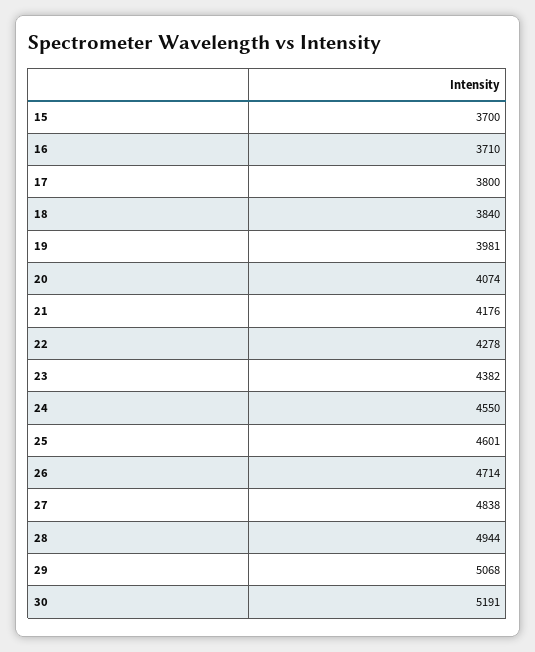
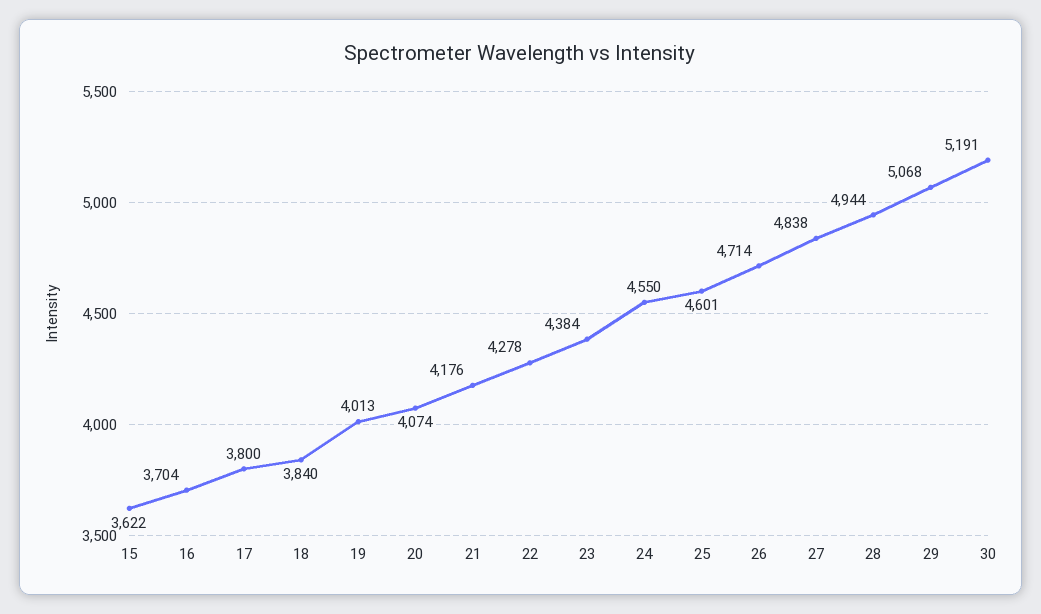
15: 3700 -> 3622
16: 3710 -> 3704
19: 3981 -> 4013
23: 4382 -> 4384

